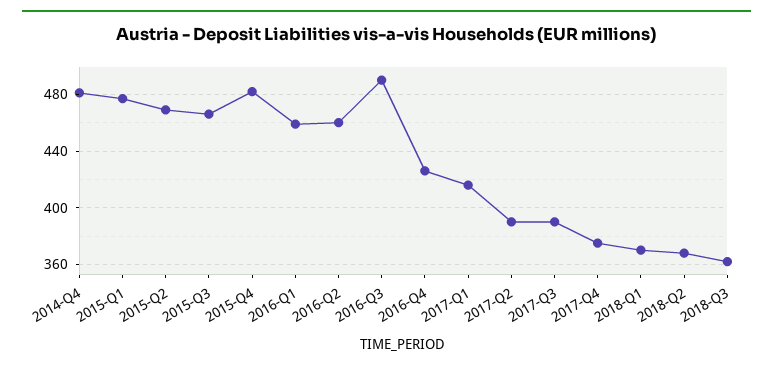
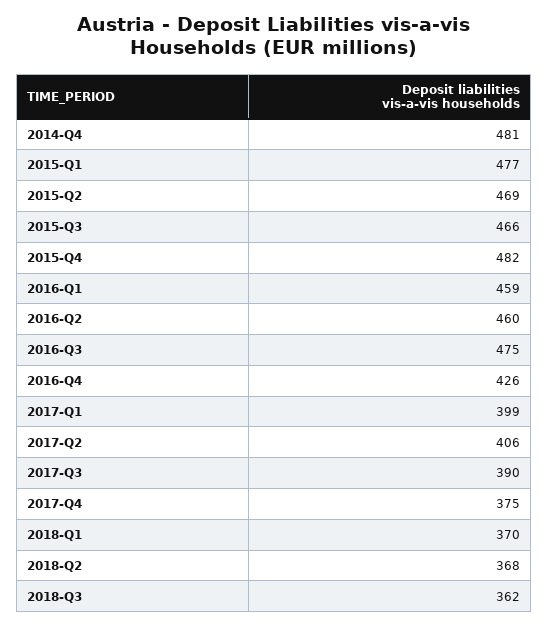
2016-Q3: 490 -> 475
2017-Q1: 415 -> 399
2017-Q2: 390 -> 406

